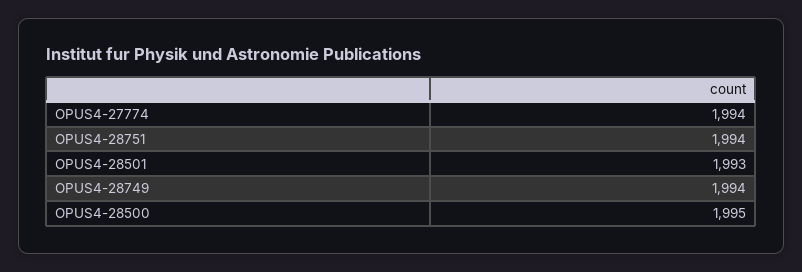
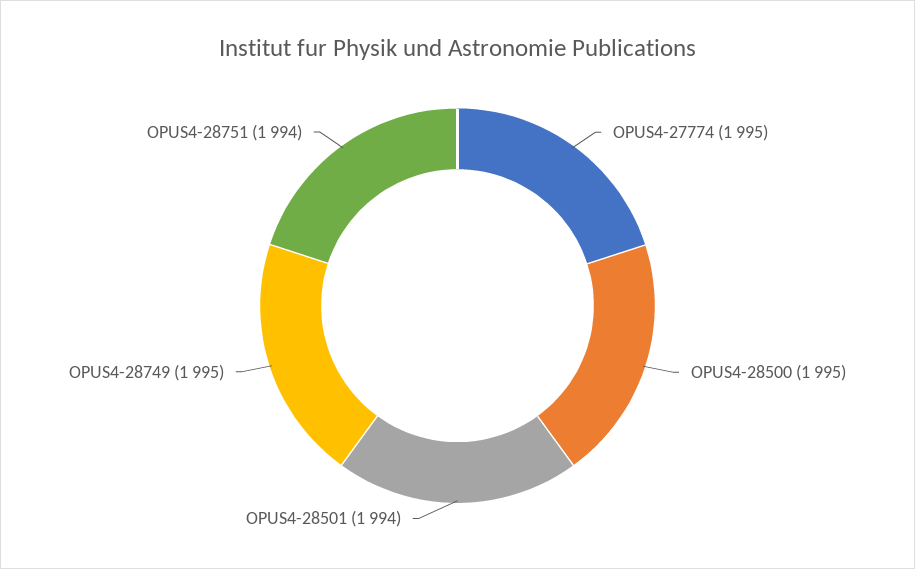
OPUS4-27774: 1994 -> 1995
OPUS4-28501: 1993 -> 1994
OPUS4-28749: 1994 -> 1995

